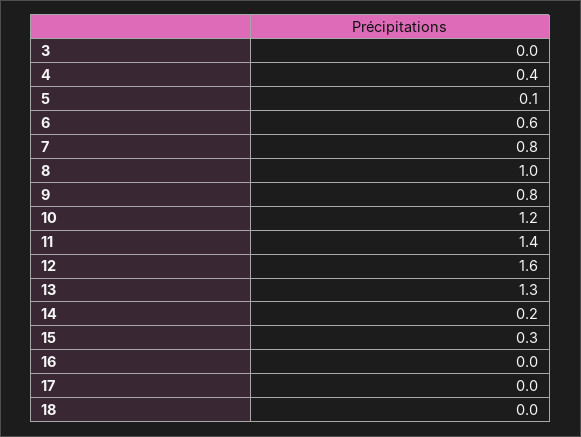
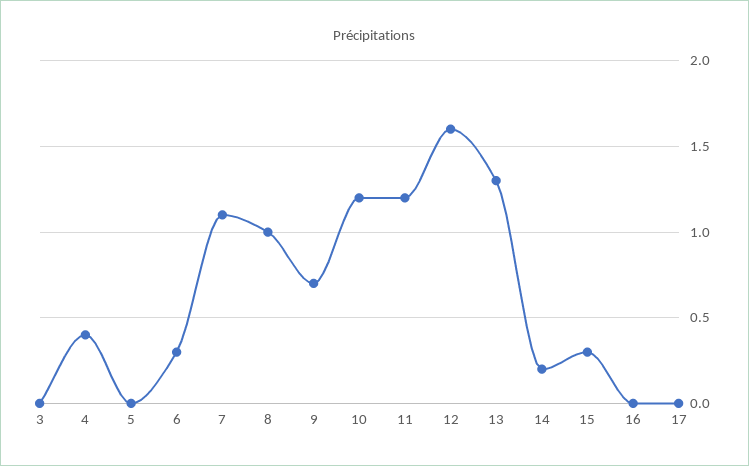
5: 0.1 -> 0
6: 0.6 -> 0.3
7: 0.8 -> 1.1
9: 0.8 -> 0.7
11: 1.4 -> 1.2
18: 0 -> none

